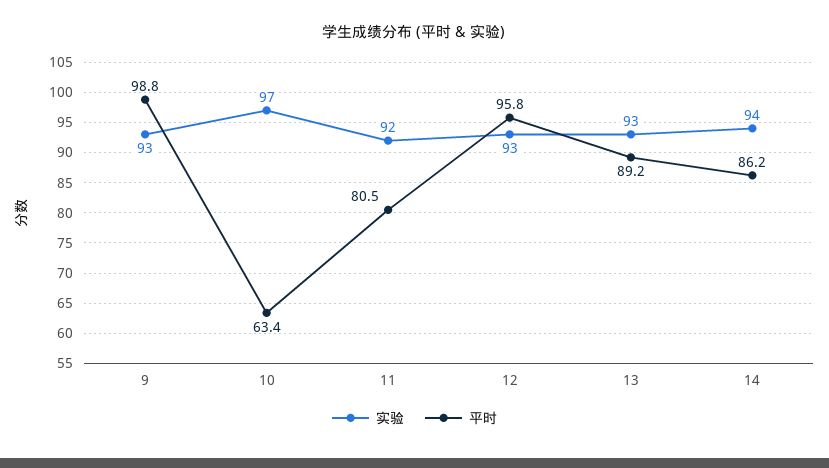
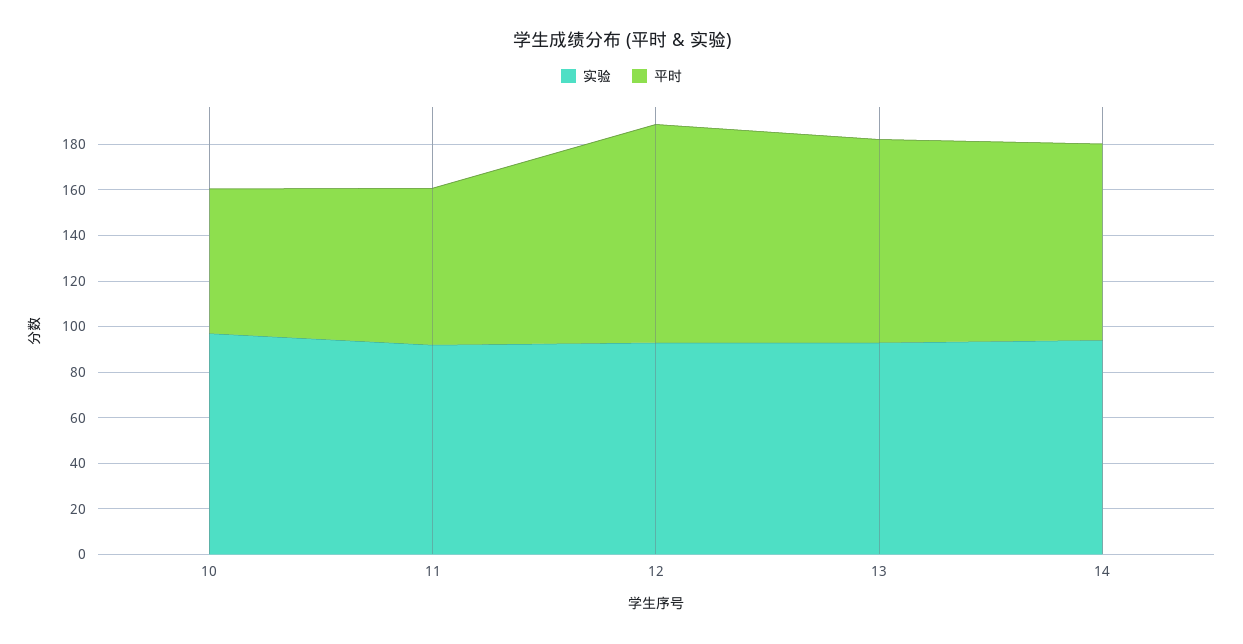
实验, 9: 93 -> none
平时, 9: 98.8 -> none
平时, 11: 80.5 -> 70

